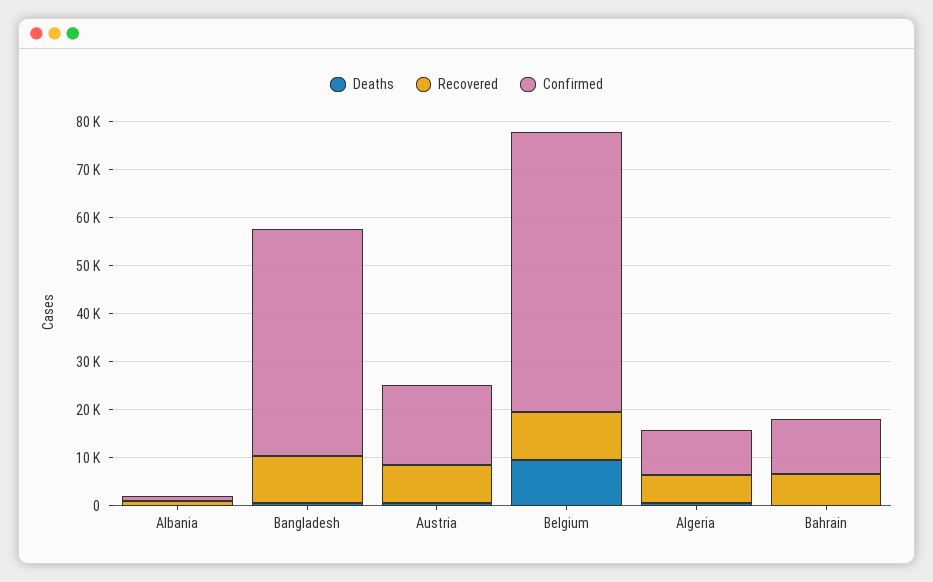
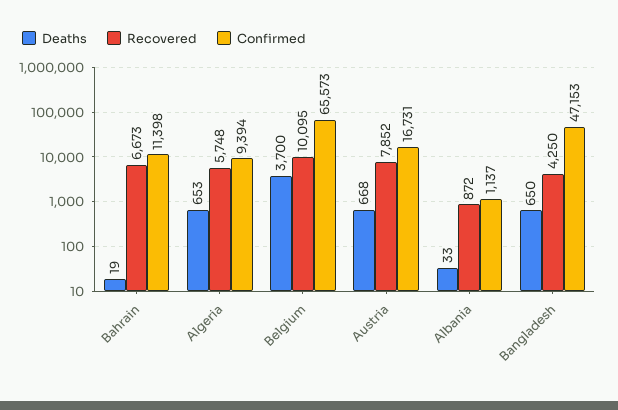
Recovered, Bangladesh: 10000 -> 4250
Deaths, Belgium: 10000 -> 3700
Confirmed, Belgium: 58000 -> 65573

